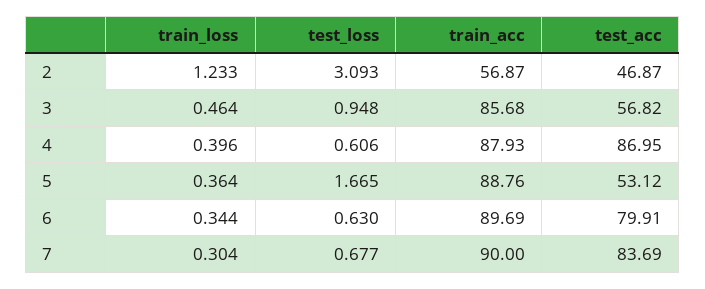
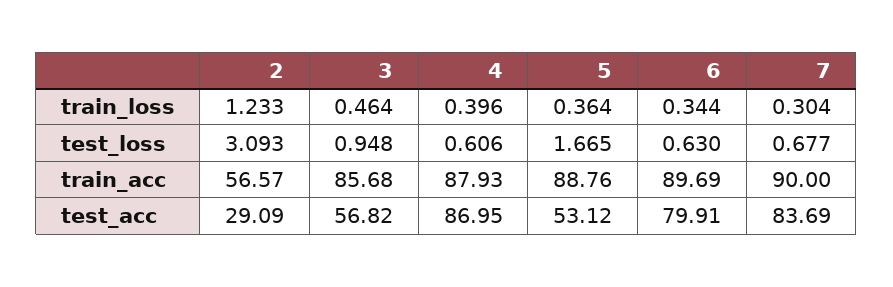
train_acc, 2: 56.87 -> 56.57
test_acc, 2: 46.87 -> 29.09

